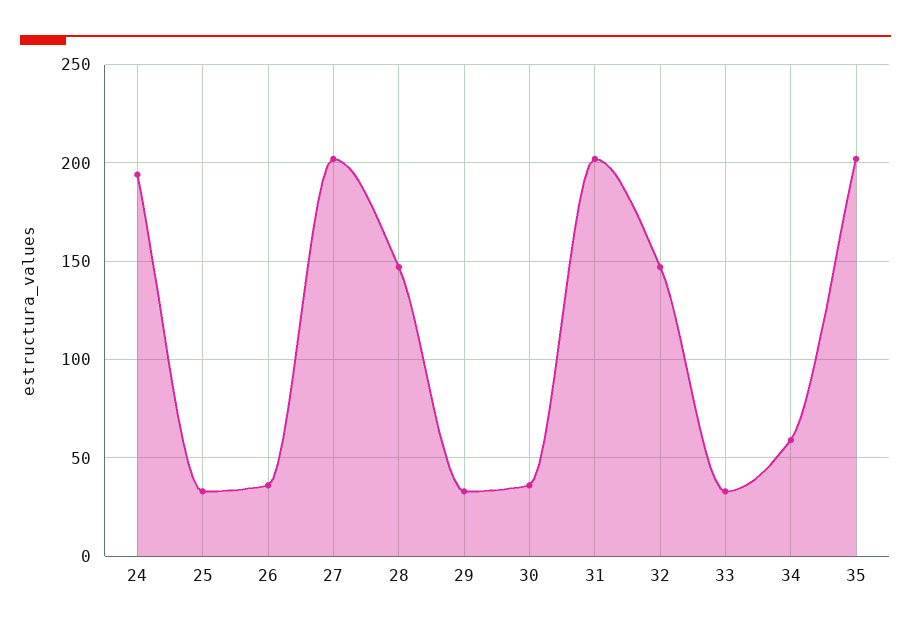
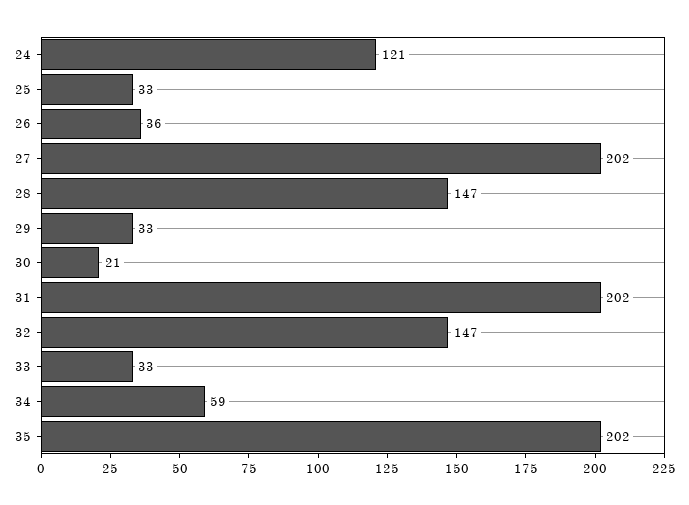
24: 195 -> 121
30: 35 -> 21

